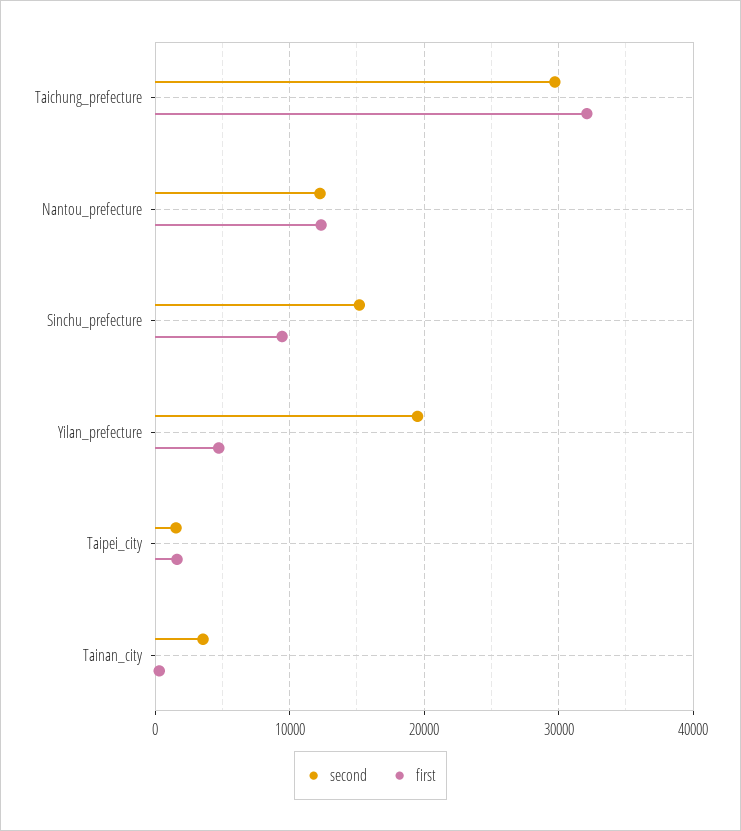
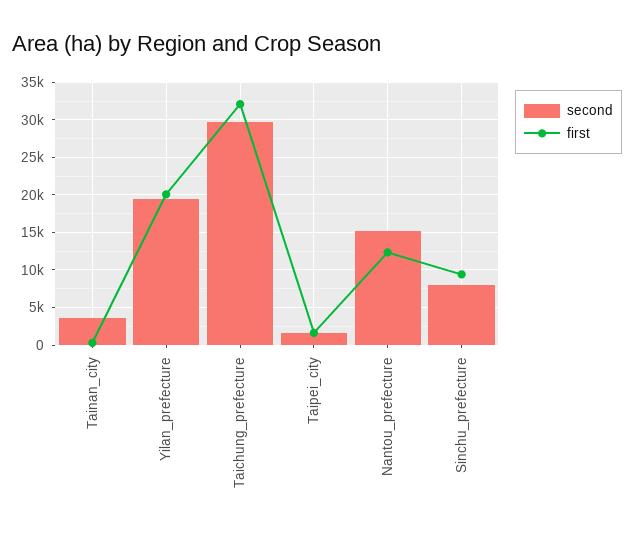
second, Nantou_prefecture: 12000 -> 15000
second, Sinchu_prefecture: 15000 -> 8000
first, Yilan_prefecture: 5000 -> 20000

